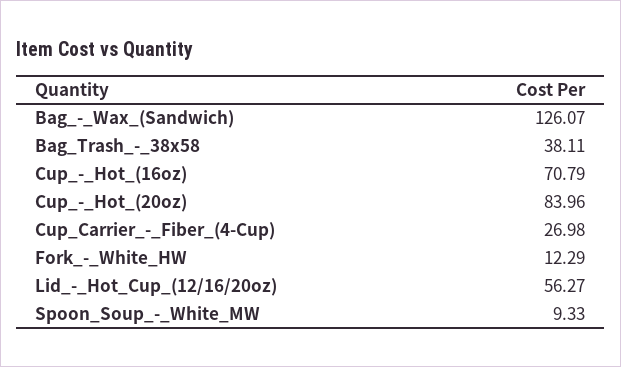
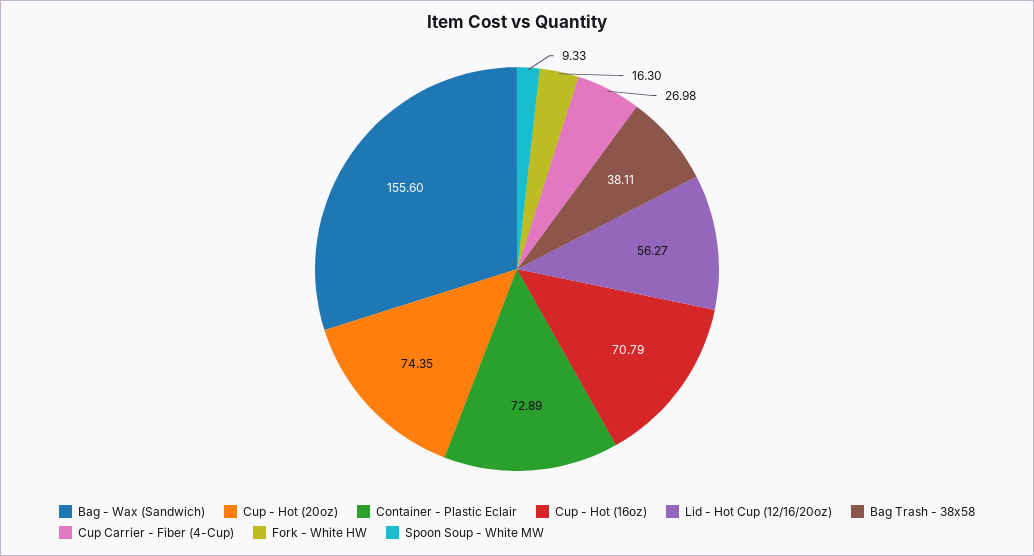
Bag_-_Wax_(Sandwich): 126.07 -> 155.6
Cup_-_Hot_(20oz): 83.96 -> 74.35
Fork_-_White_HW: 12.29 -> 16.3
Container - Plastic Eclair: none -> 72.89

